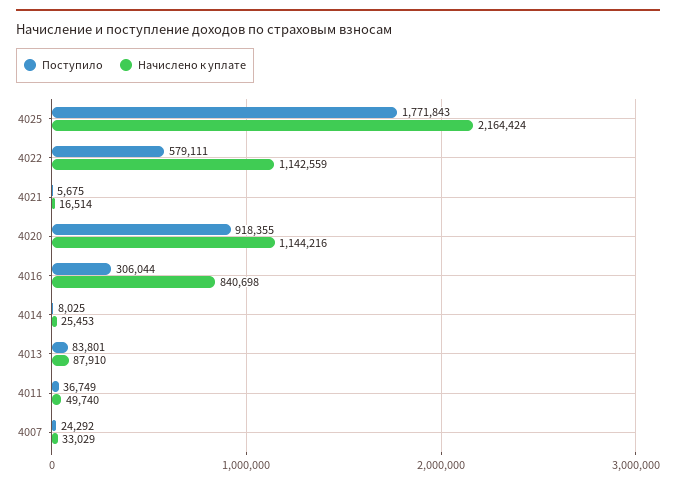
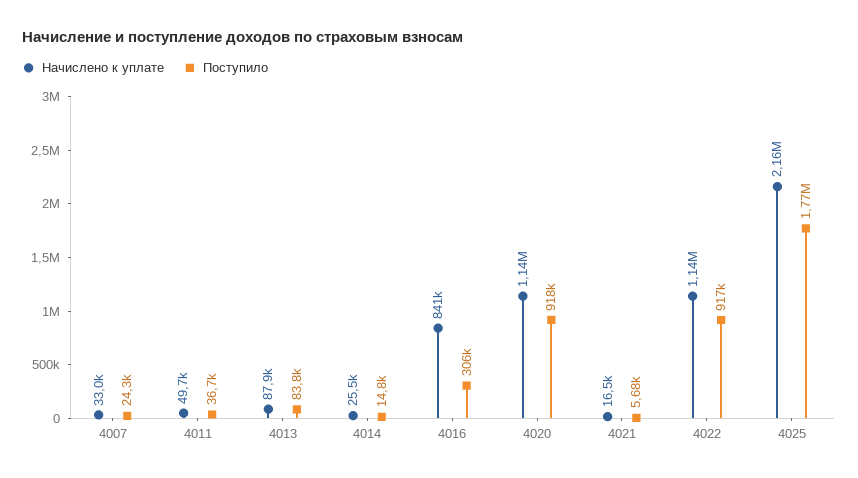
Поступило, 4022: 579111 -> 917000
Поступило, 4014: 8025 -> 14800

